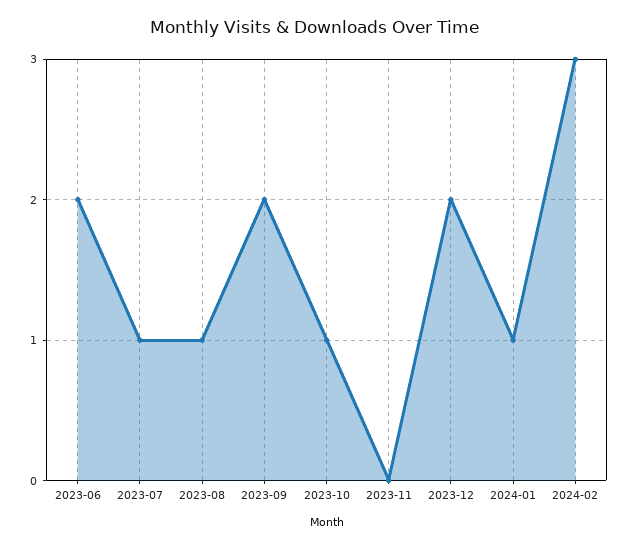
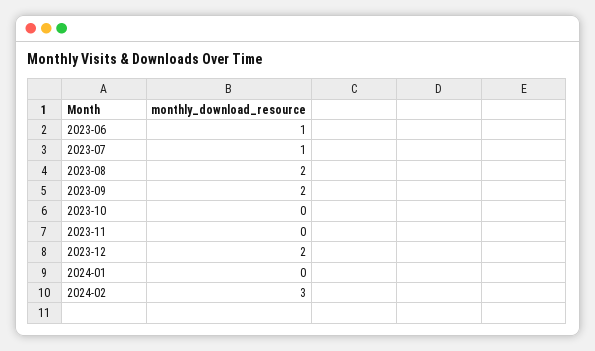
2023-06: 2 -> 1
2023-08: 1 -> 2
2023-10: 1 -> 0
2024-01: 1 -> 0

